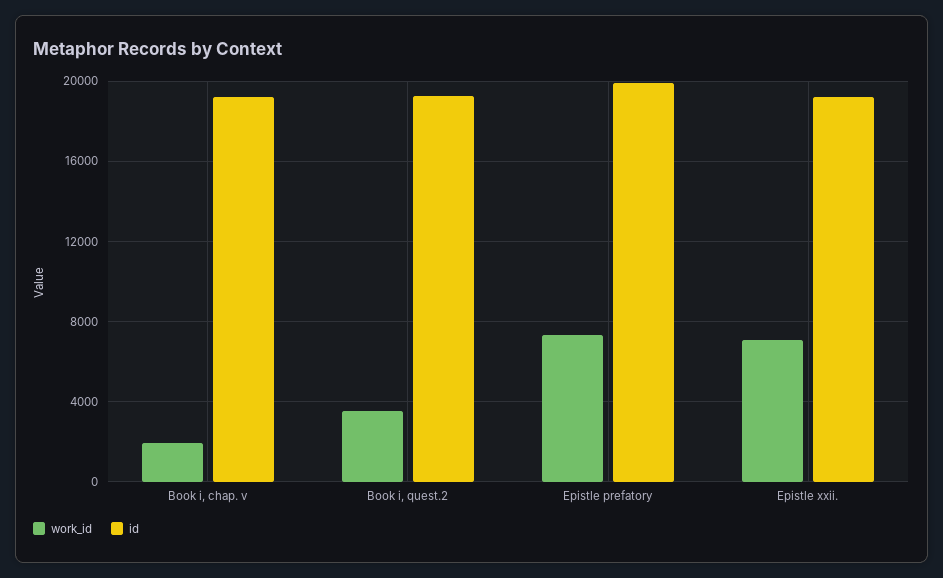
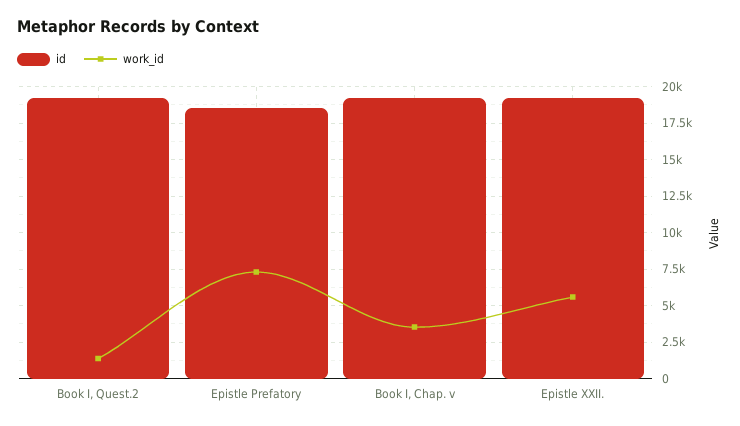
work_id, Book i, chap. v: 2000 -> 3500
work_id, Book i, quest.2: 3500 -> 1500
id, Epistle prefatory: 20000 -> 18500
work_id, Epistle xxii.: 7000 -> 5500

